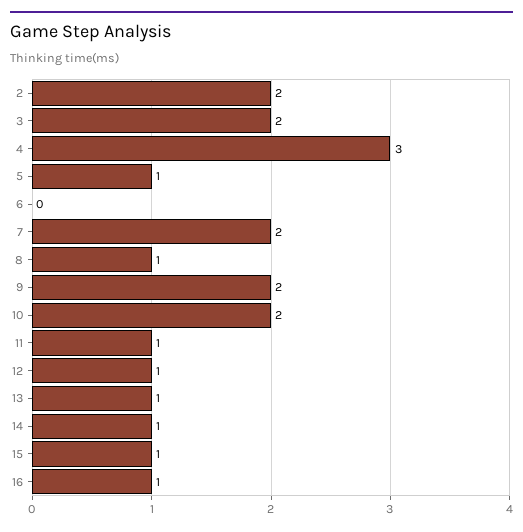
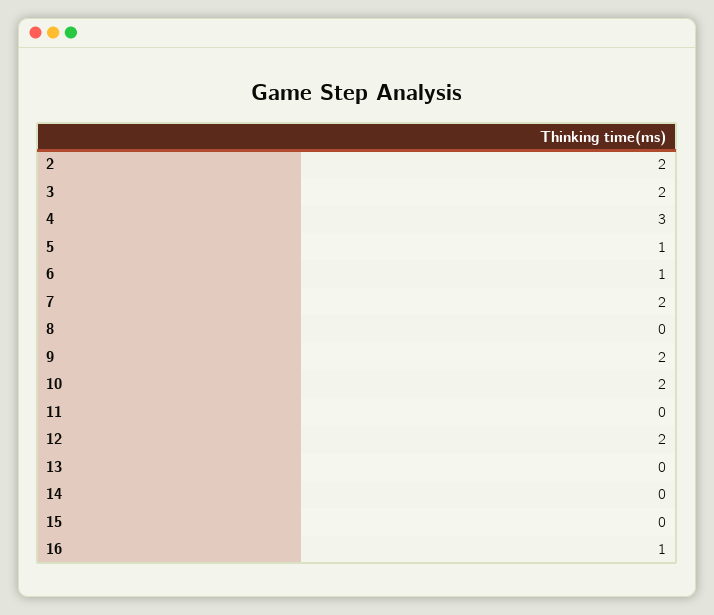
6: 0 -> 1
8: 1 -> 0
11: 1 -> 0
12: 1 -> 2
13: 1 -> 0
14: 1 -> 0
15: 1 -> 0

